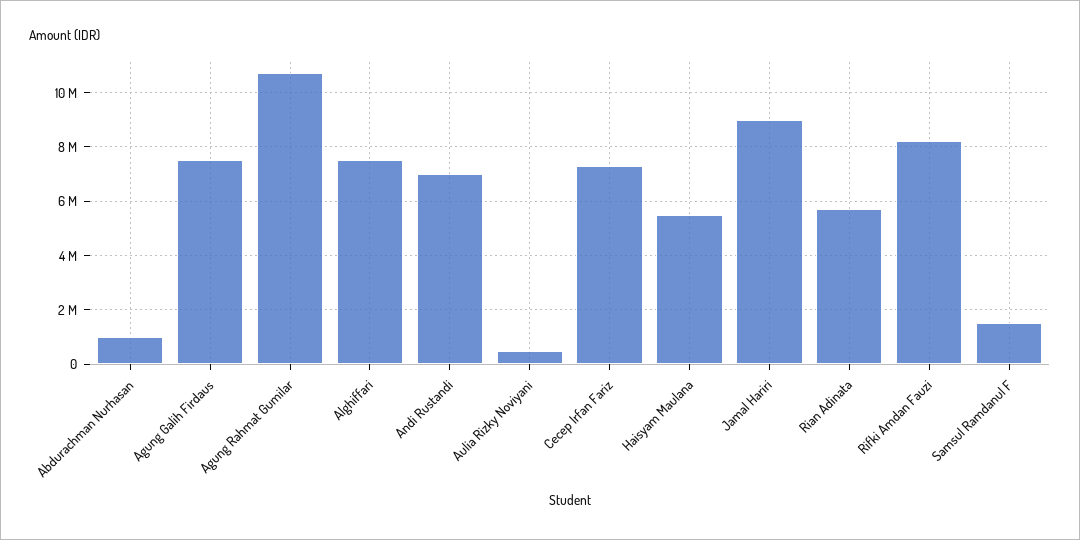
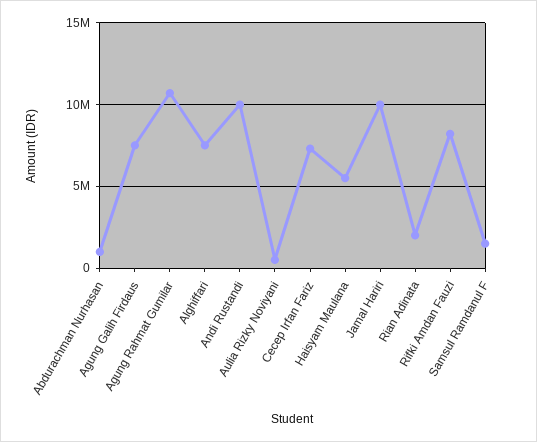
Andi Rustandi: 7000000 -> 10000000
Jamal Hariri: 9000000 -> 10000000
Rian Adinata: 5750000 -> 2000000

